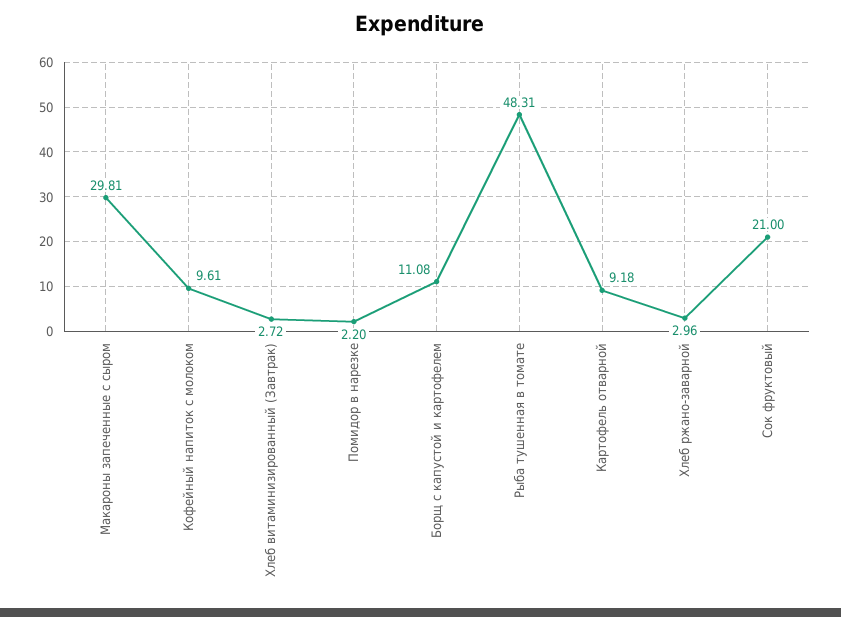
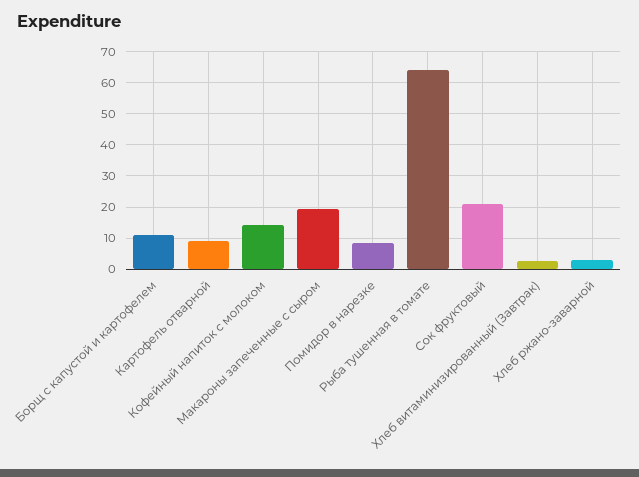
Макароны запеченные с сыром: 29.81 -> 20
Кофейный напиток с молоком: 9.61 -> 14
Помидор в нарезке: 2.2 -> 8
Рыба тушенная в томате: 48.31 -> 64

